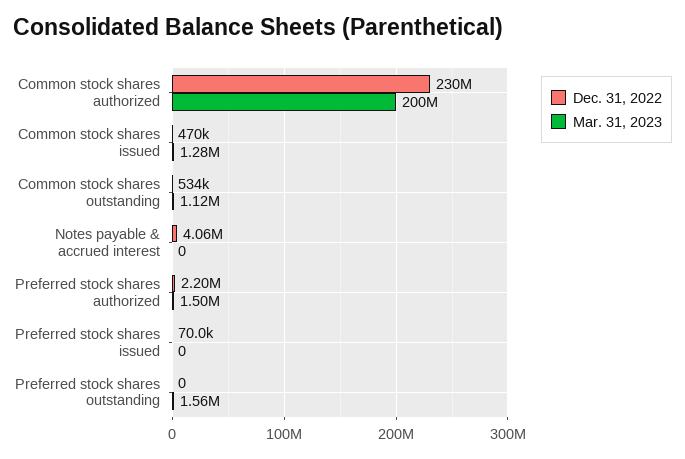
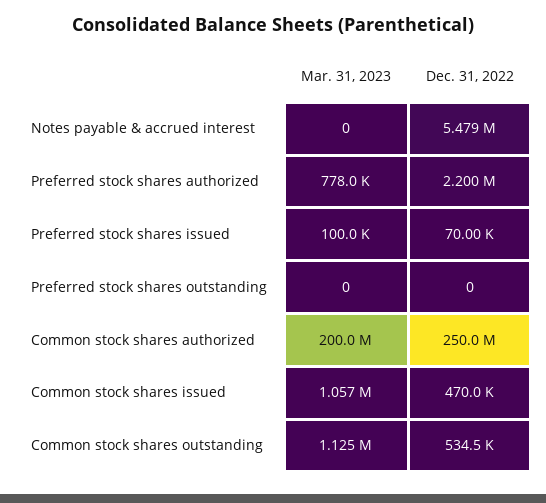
Dec. 31, 2022, Common stock shares authorized: 230000000 -> 250000000
Mar. 31, 2023, Common stock shares issued: 1280000 -> 1057000
Dec. 31, 2022, Notes payable & accrued interest: 4060000 -> 5479000
Mar. 31, 2023, Preferred stock shares authorized: 1500000 -> 778000
Mar. 31, 2023, Preferred stock shares issued: 0 -> 100000
Mar. 31, 2023, Preferred stock shares outstanding: 1560000 -> 0

